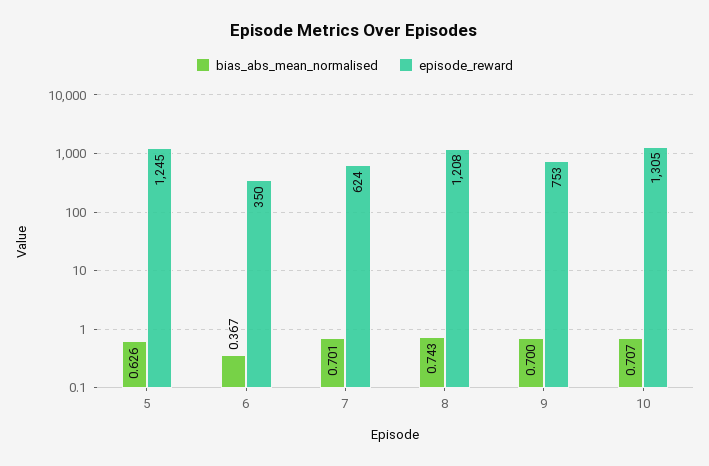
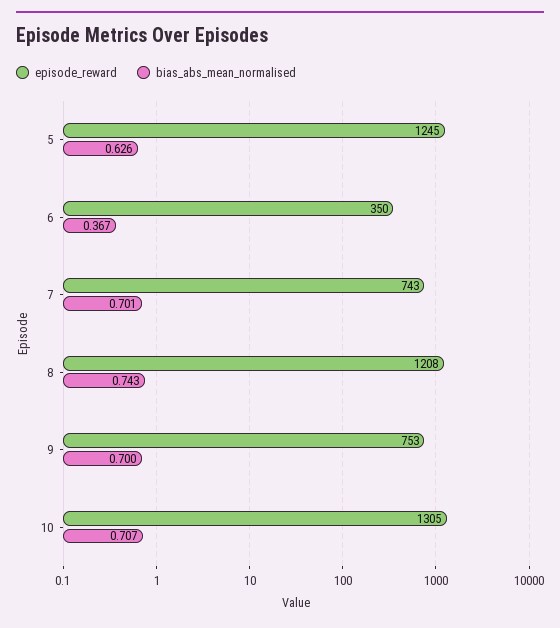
episode_reward, 7: 624 -> 743

